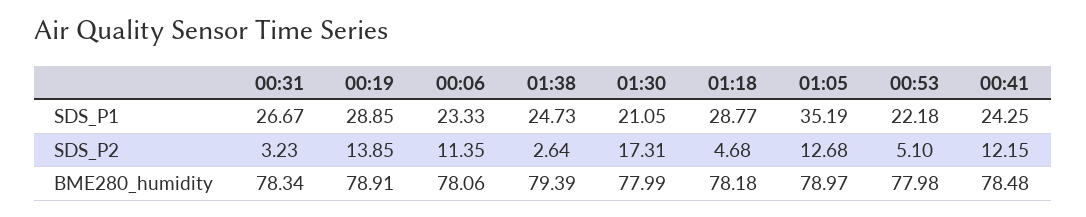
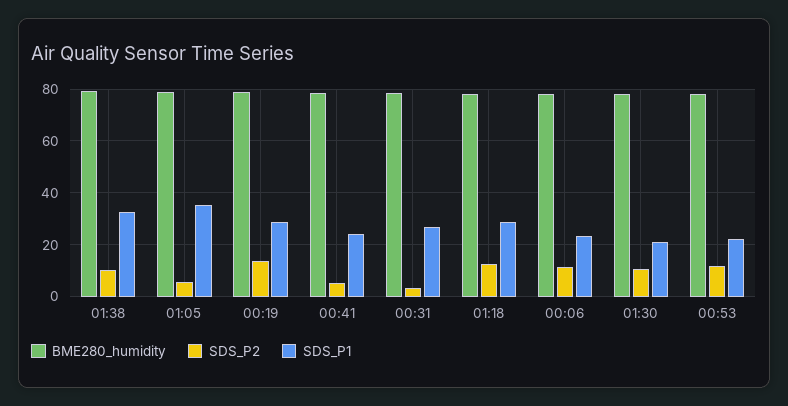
SDS_P1, 01:38: 24.73 -> 32.5
SDS_P2, 01:38: 2.64 -> 10
SDS_P2, 01:30: 17.31 -> 10
SDS_P2, 01:18: 4.68 -> 12.5
SDS_P2, 01:05: 12.68 -> 5
SDS_P2, 00:53: 5.1 -> 12.5
SDS_P2, 00:41: 12.15 -> 5

